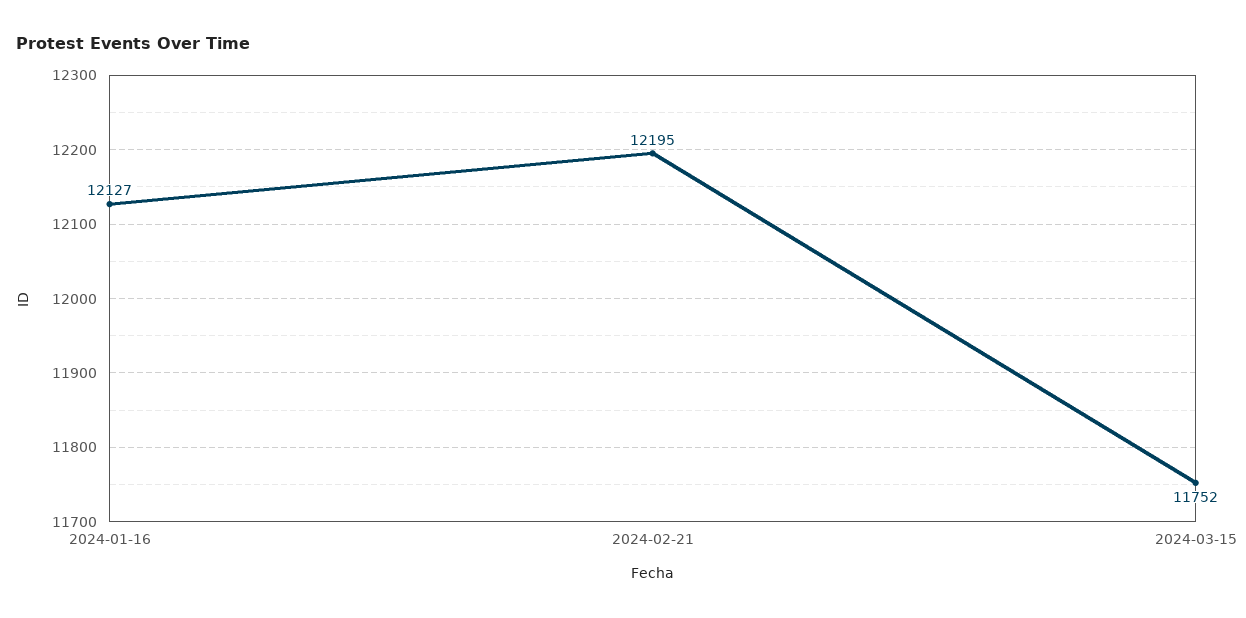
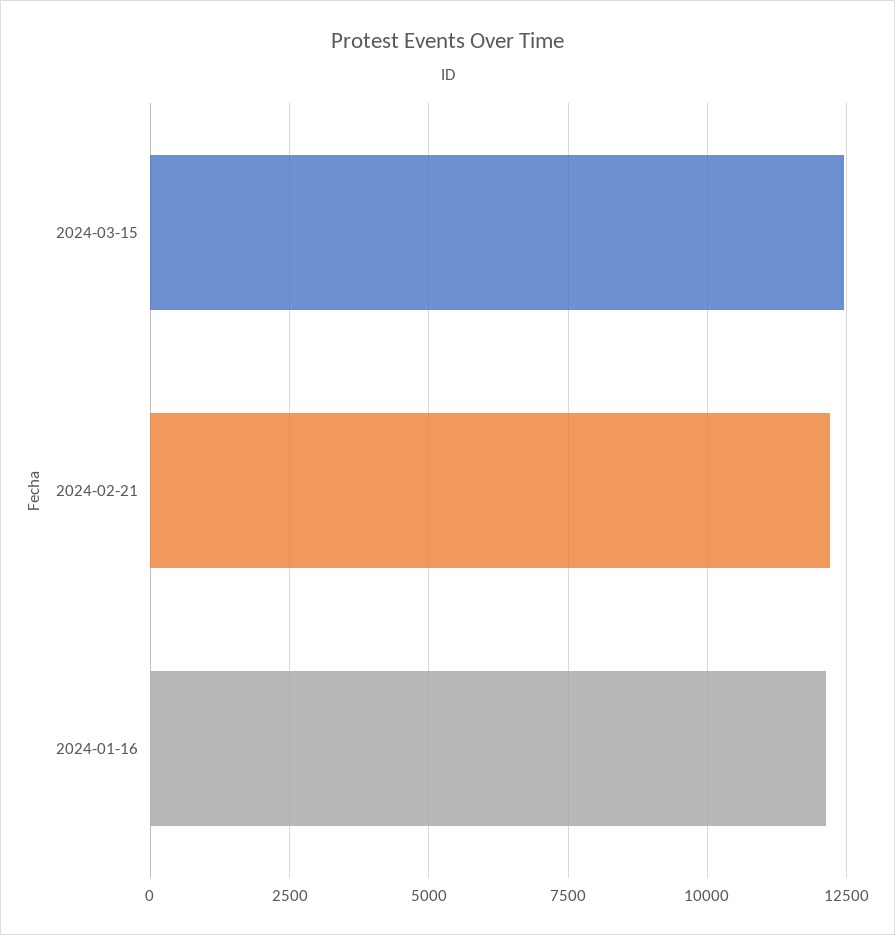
2024-03-15: 11752 -> 12500

